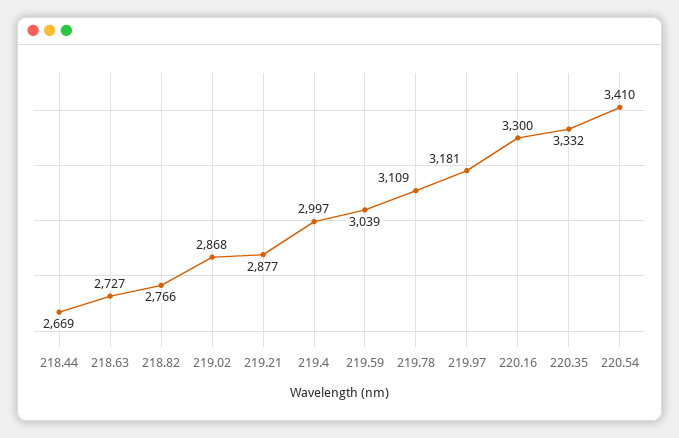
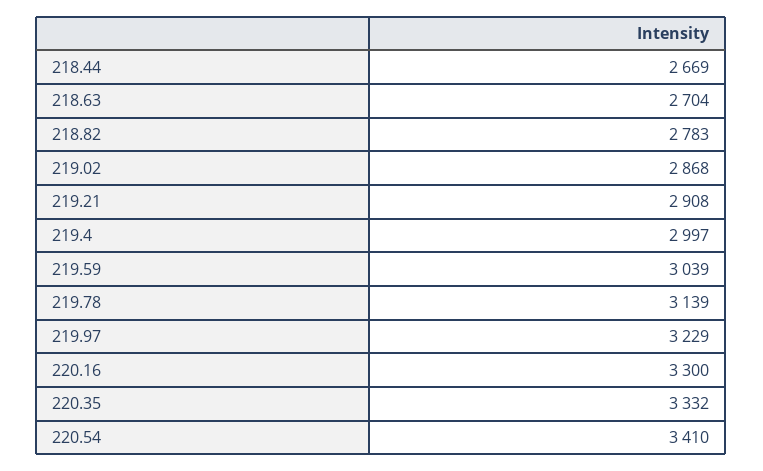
218.63: 2727 -> 2704
218.82: 2766 -> 2783
219.21: 2877 -> 2908
219.78: 3109 -> 3139
219.97: 3181 -> 3229

